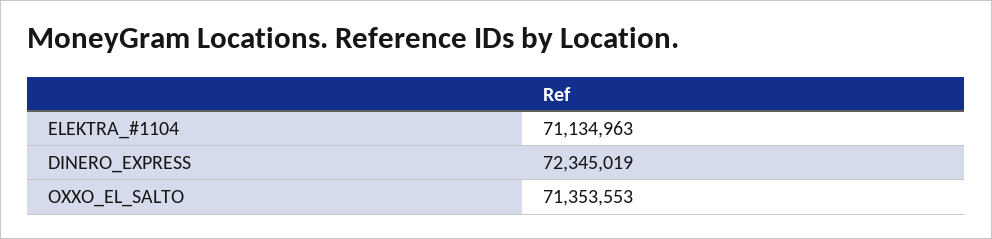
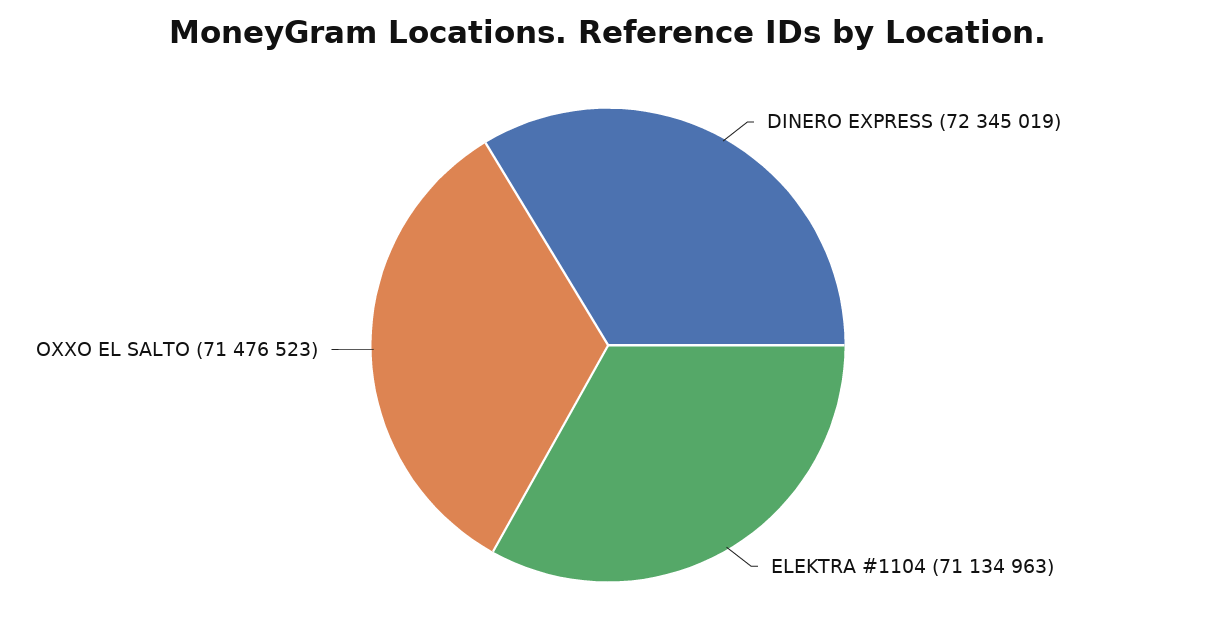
OXXO_EL_SALTO: 71353553 -> 71476523

